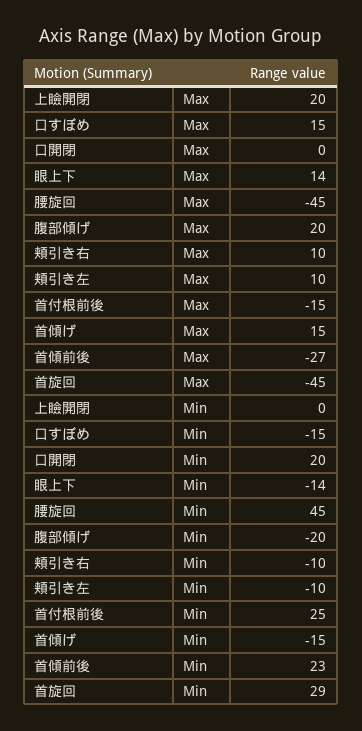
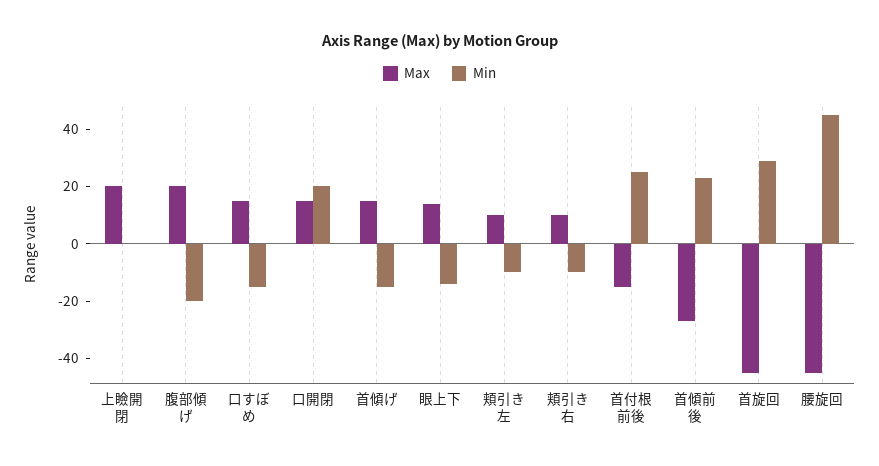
Max, 口開閉: 0 -> 15

